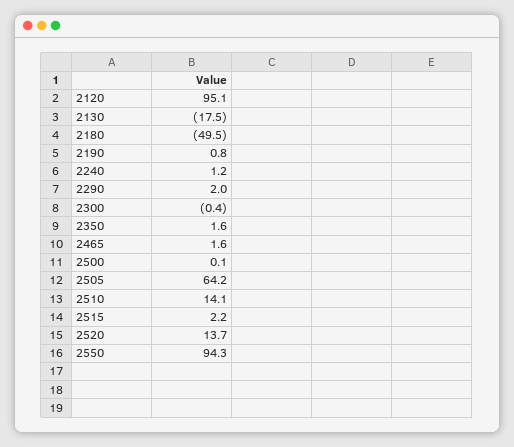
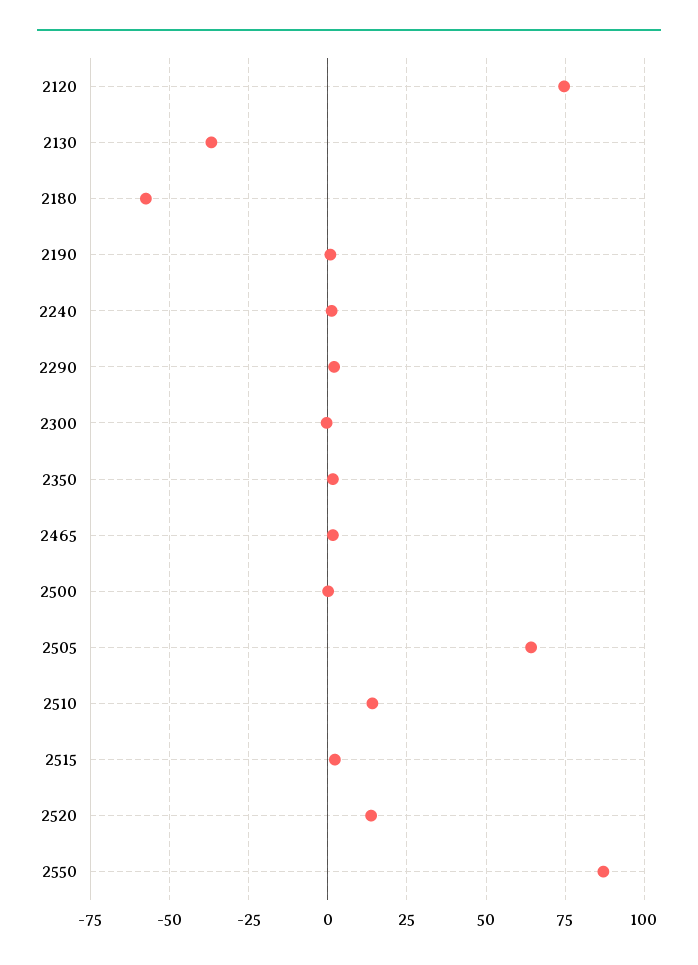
2120: 95.1 -> 75
2130: -17.5 -> -37.5
2180: -49.5 -> -57.5
2550: 94.3 -> 87.5

